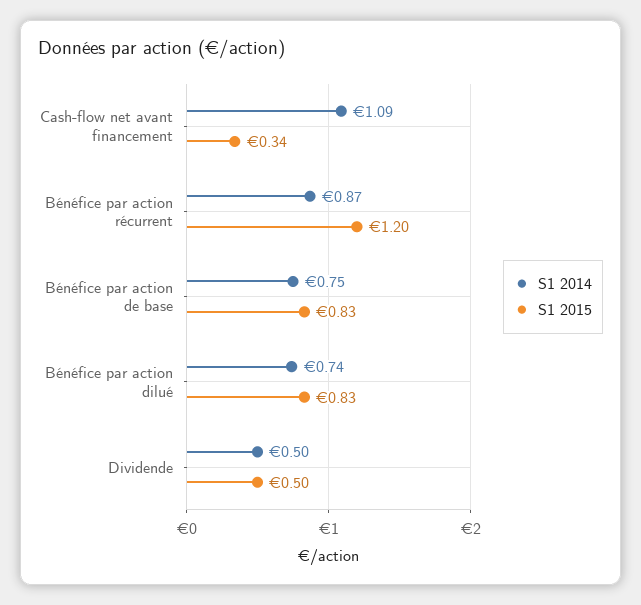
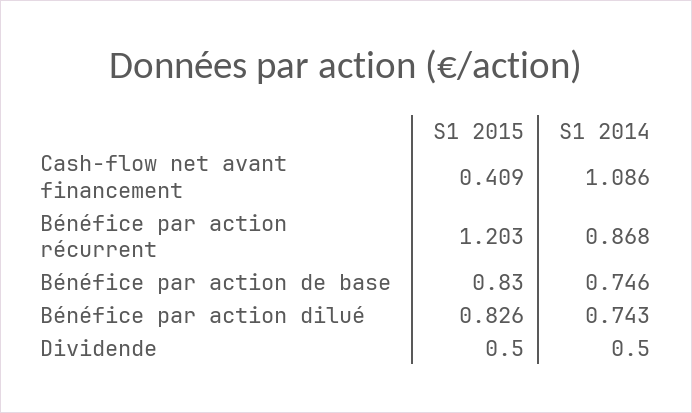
S1 2015, Cash-flow net avant financement: 0.34 -> 0.409

